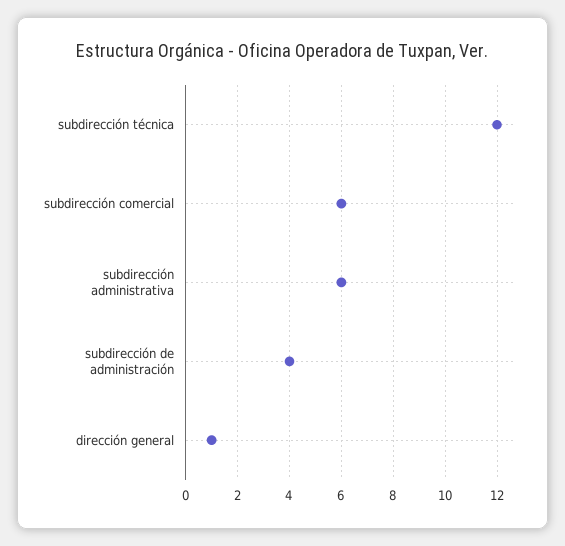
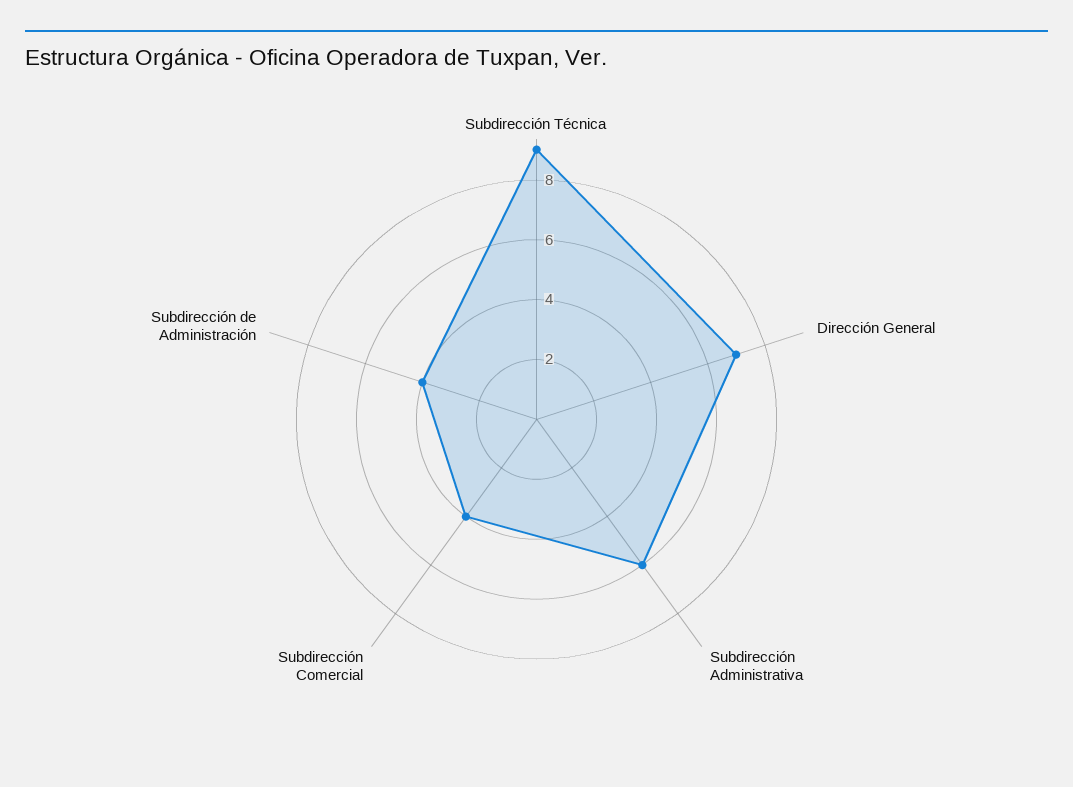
subdirección técnica: 12 -> 9
subdirección comercial: 6 -> 4
dirección general: 1 -> 7

